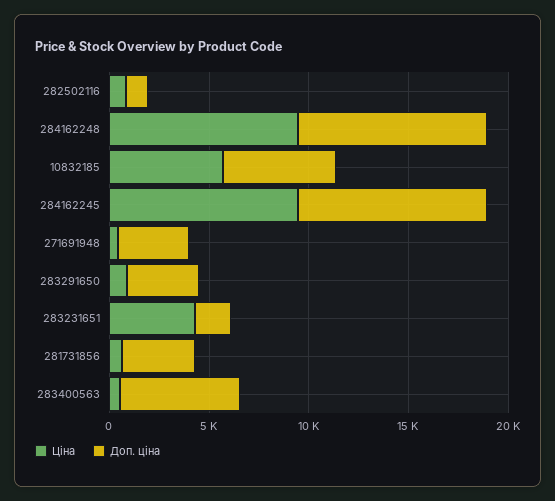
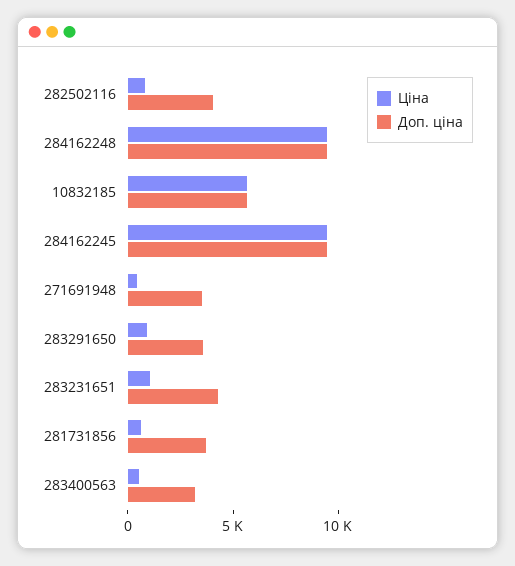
Доп. ціна, 282502116: 1000 -> 4000
Ціна, 283231651: 4000 -> 1000
Доп. ціна, 283231651: 2000 -> 4000
Доп. ціна, 283400563: 6000 -> 3000

